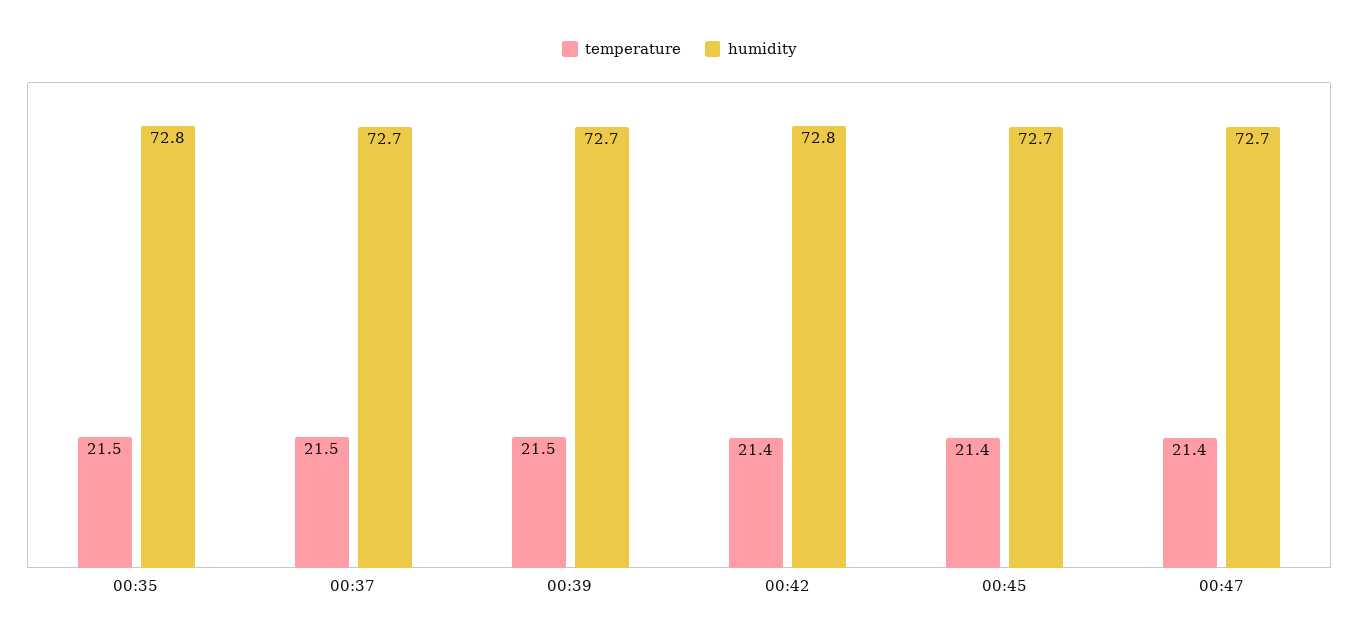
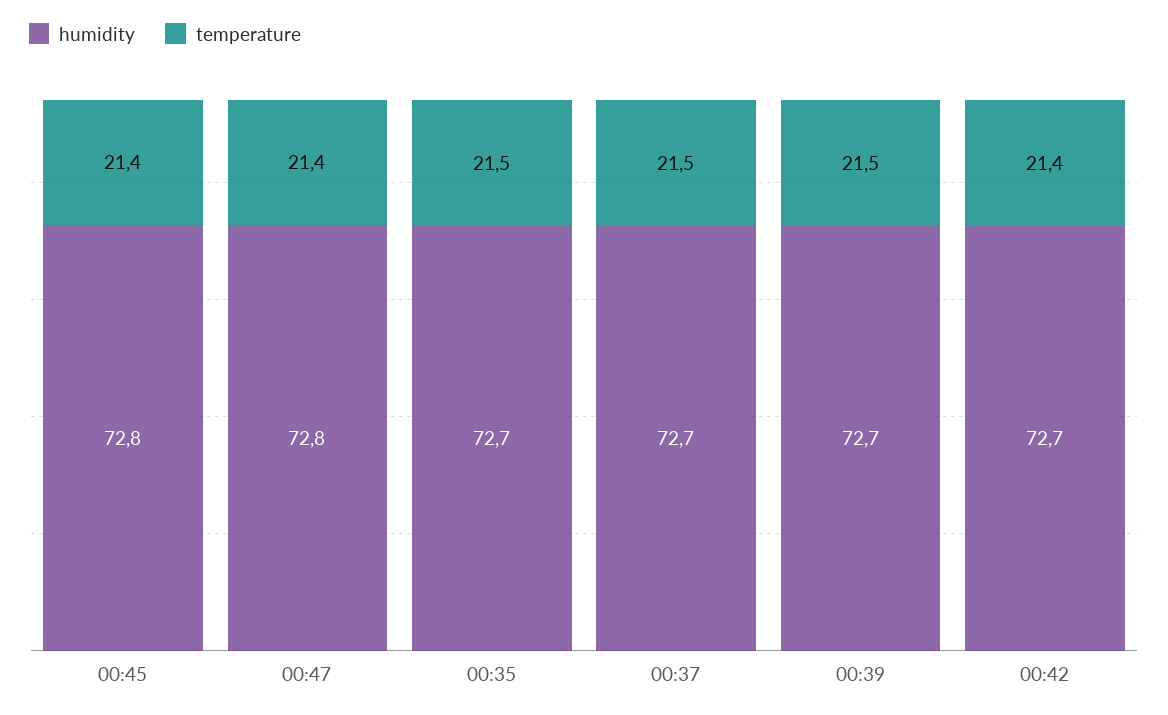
humidity, 00:35: 72.8 -> 72.7
humidity, 00:42: 72.8 -> 72.7
humidity, 00:45: 72.7 -> 72.8
humidity, 00:47: 72.7 -> 72.8

